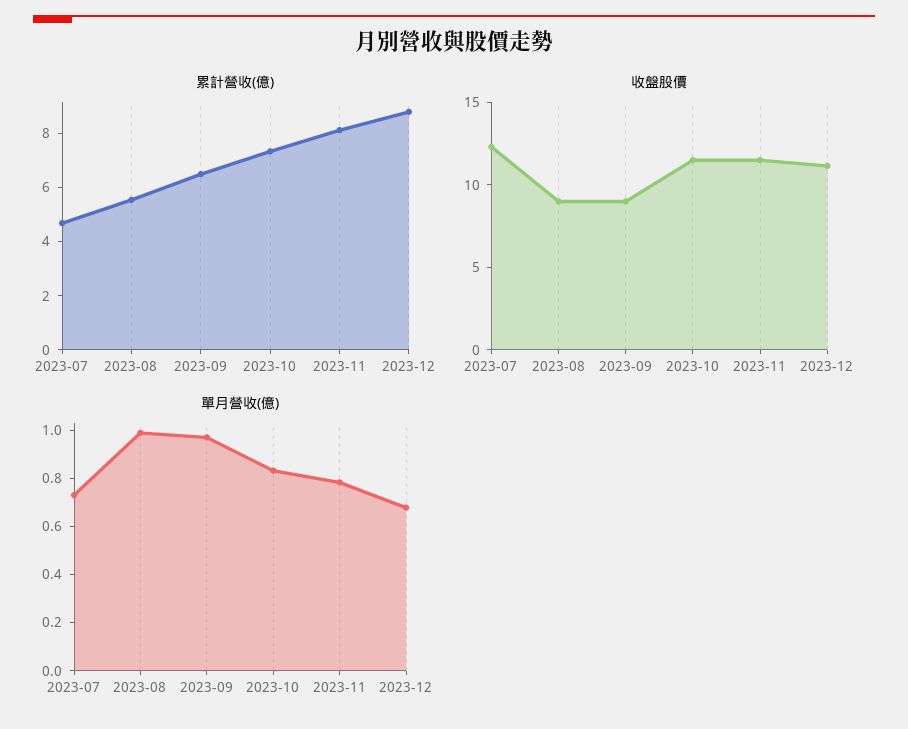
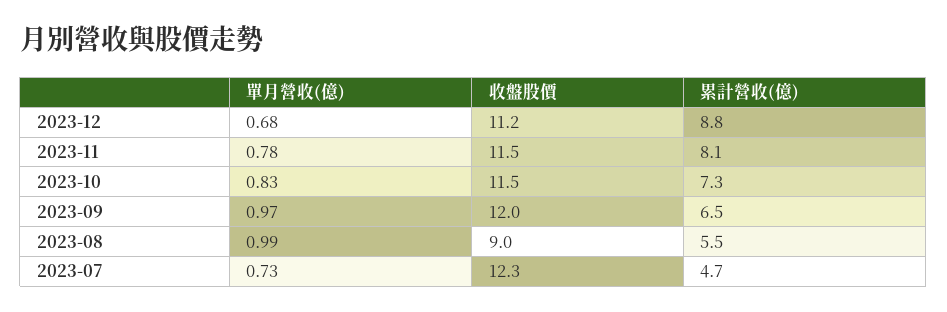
收盤股價, 2023-09: 9 -> 12

